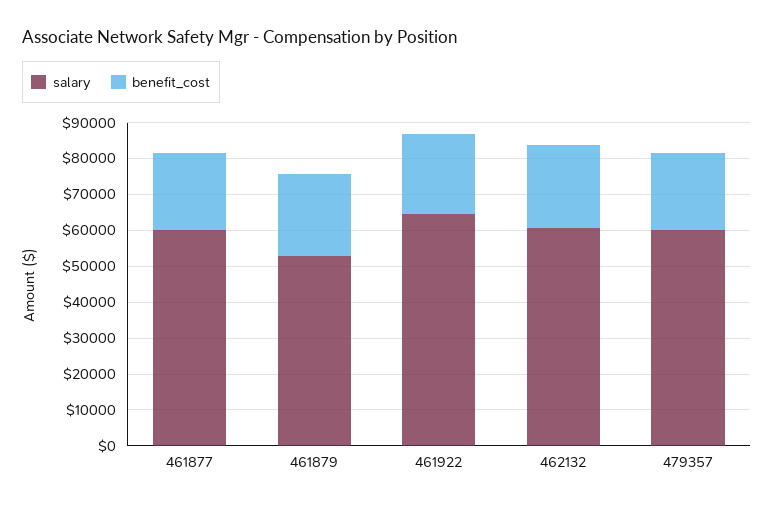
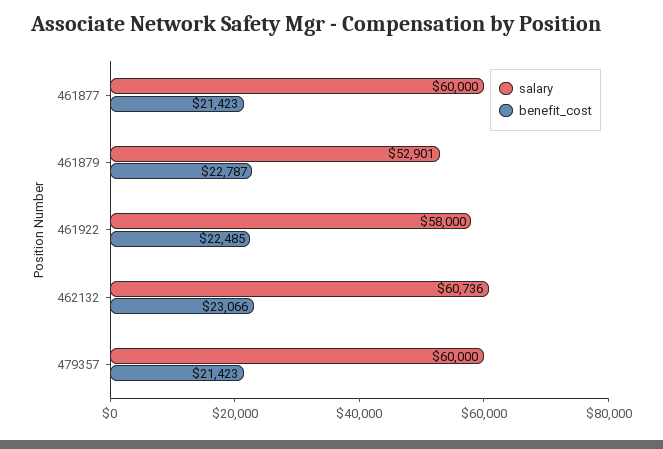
salary, 461922: 65000 -> 58000

